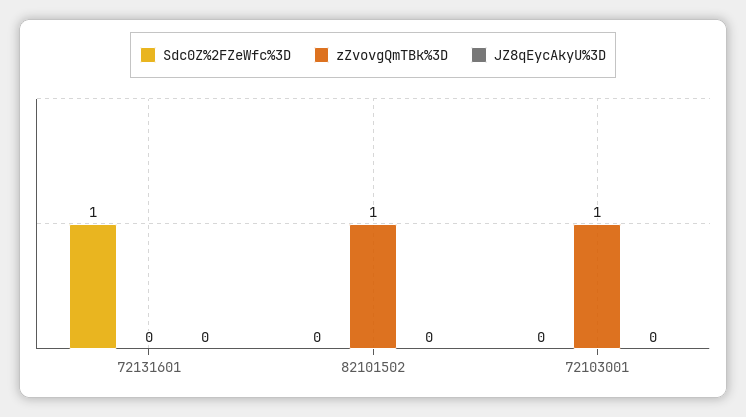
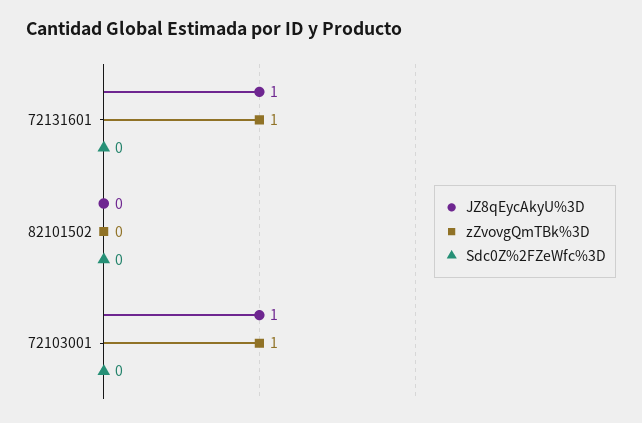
Sdc0Z%2FZeWfc%3D, 72131601: 1 -> 0
zZvovgQmTBk%3D, 72131601: 0 -> 1
JZ8qEycAkyU%3D, 72131601: 0 -> 1
zZvovgQmTBk%3D, 82101502: 1 -> 0
JZ8qEycAkyU%3D, 72103001: 0 -> 1

